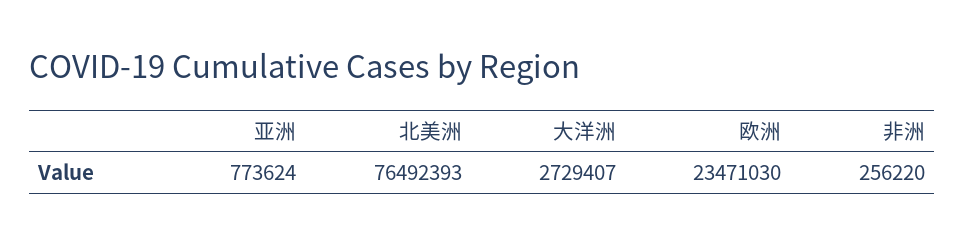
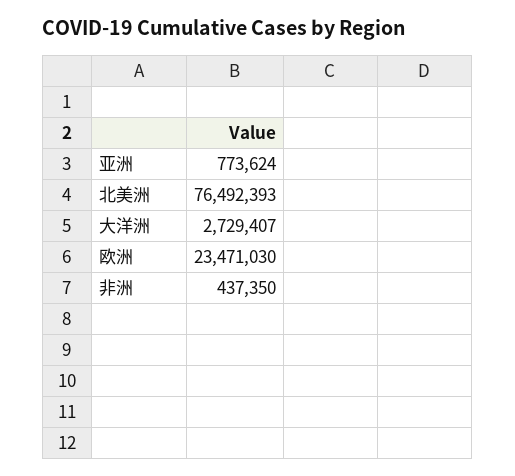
非洲: 256220 -> 437350

